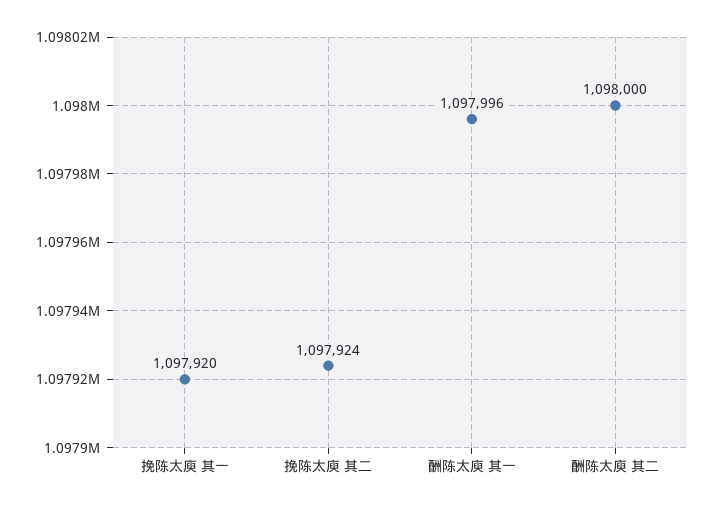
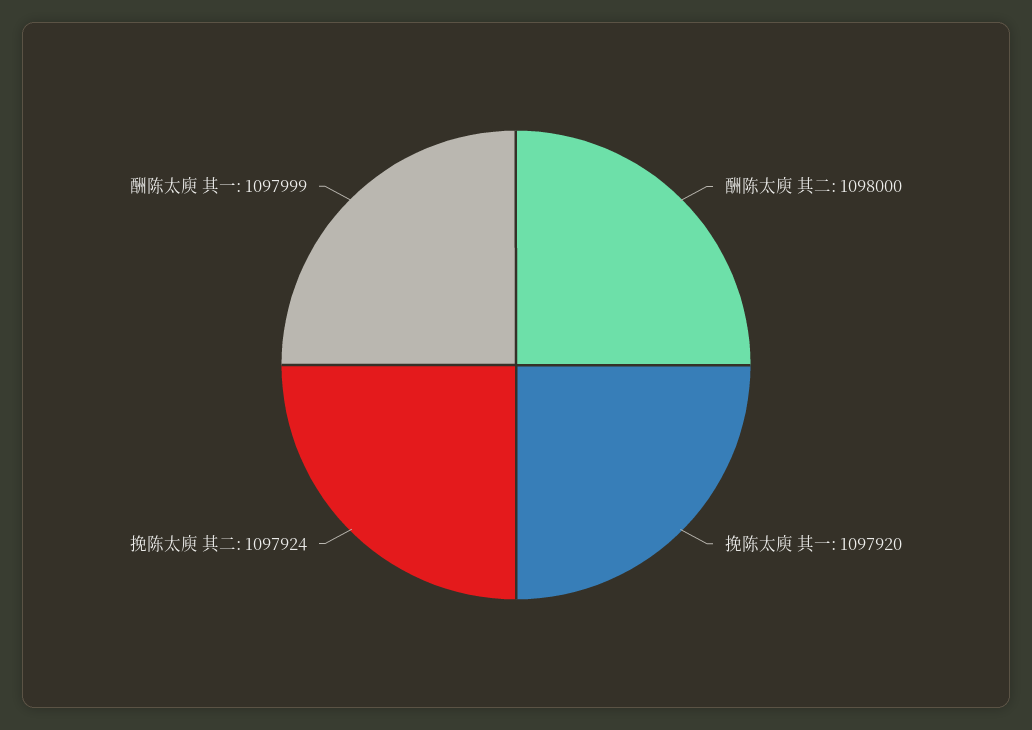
酬陈太庾 其一: 1097996 -> 1097999

